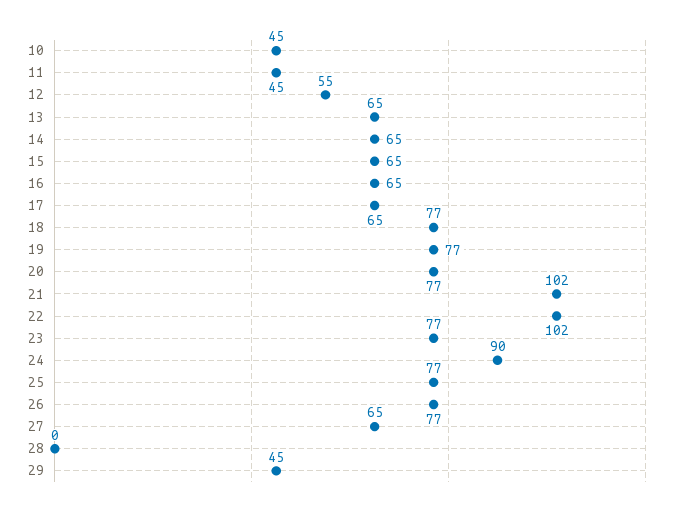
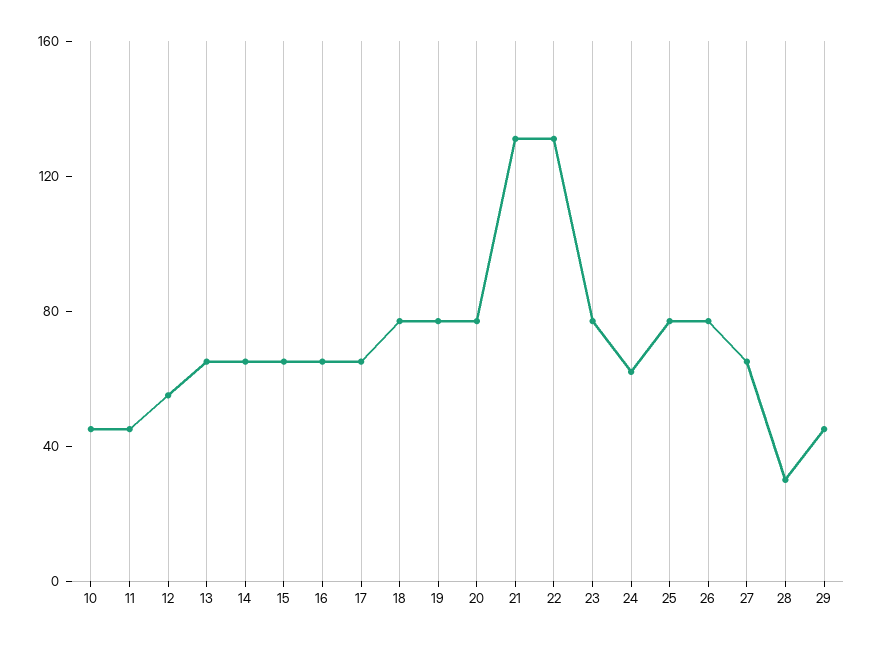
21: 102 -> 130
22: 102 -> 130
24: 90 -> 60
28: 0 -> 30

